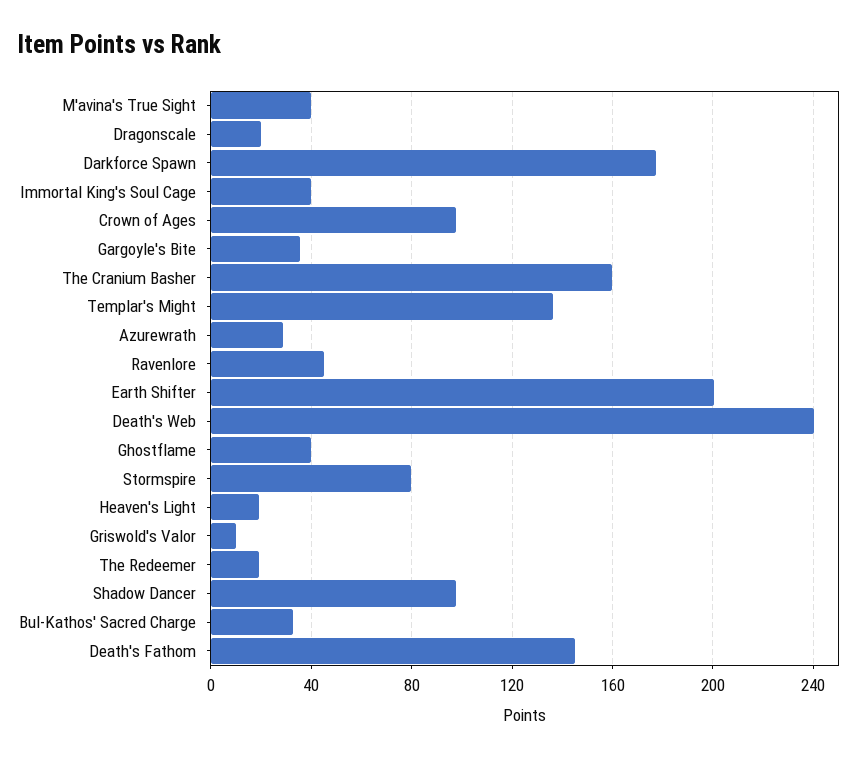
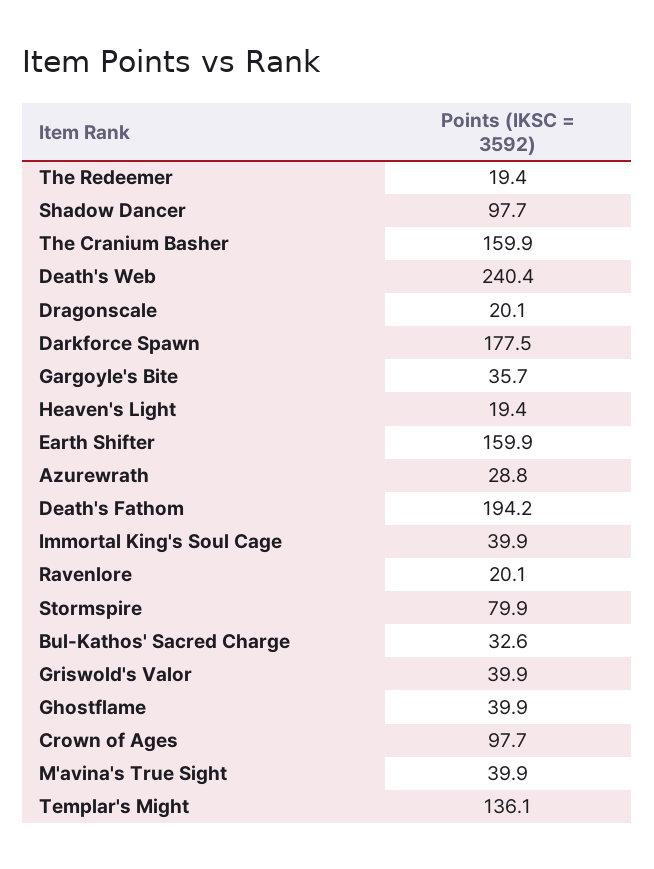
Ravenlore: 45 -> 20.1
Earth Shifter: 200 -> 159.9
Griswold's Valor: 10 -> 39.9
Death's Fathom: 145 -> 194.2

